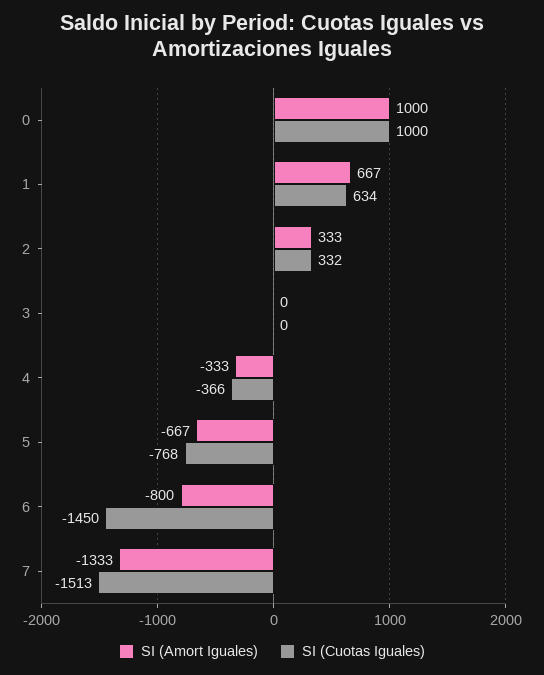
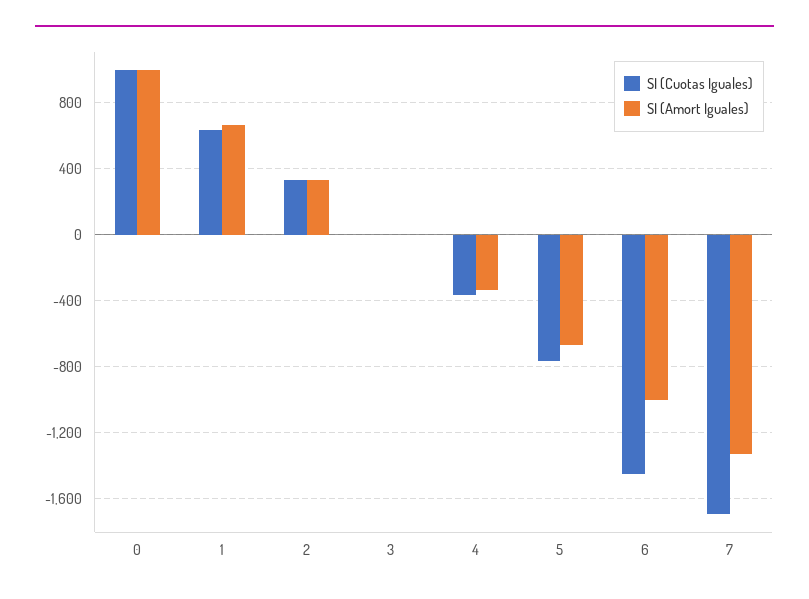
SI (Amort Iguales), 6: -800 -> -1000
SI (Cuotas Iguales), 7: -1513 -> -1700

